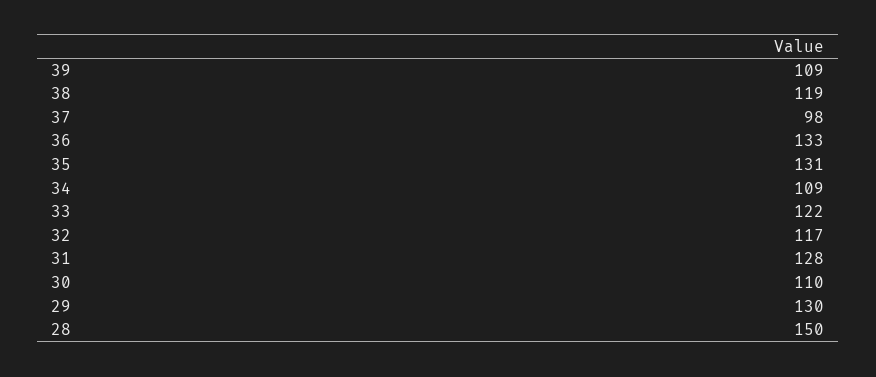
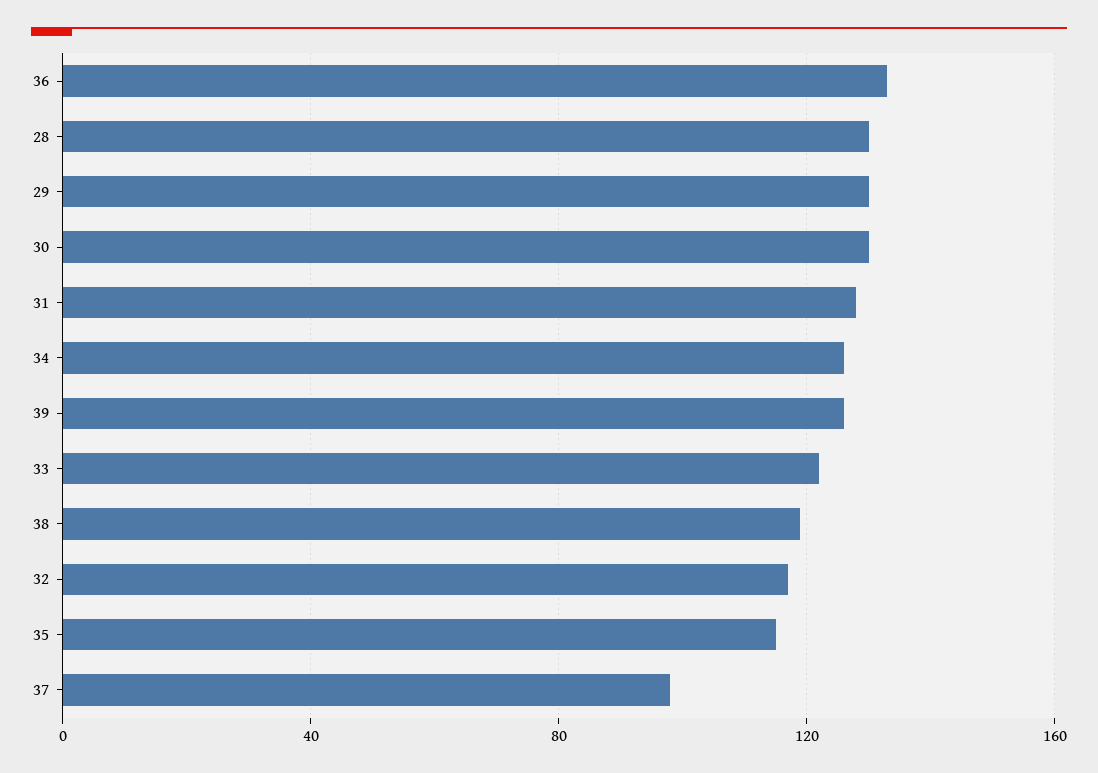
39: 109 -> 125
35: 131 -> 115
34: 109 -> 125
30: 110 -> 130
28: 150 -> 130

